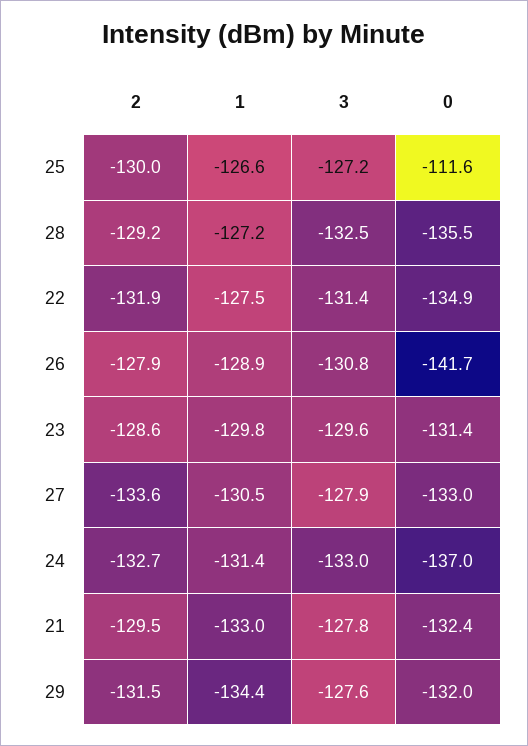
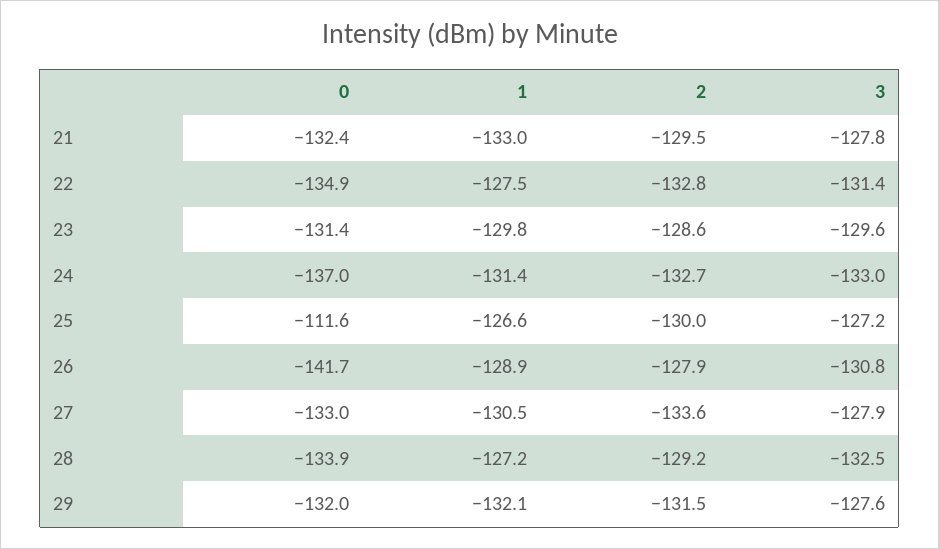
0, 28: -135.5 -> -133.9
2, 22: -131.9 -> -132.8
1, 29: -134.4 -> -132.1

